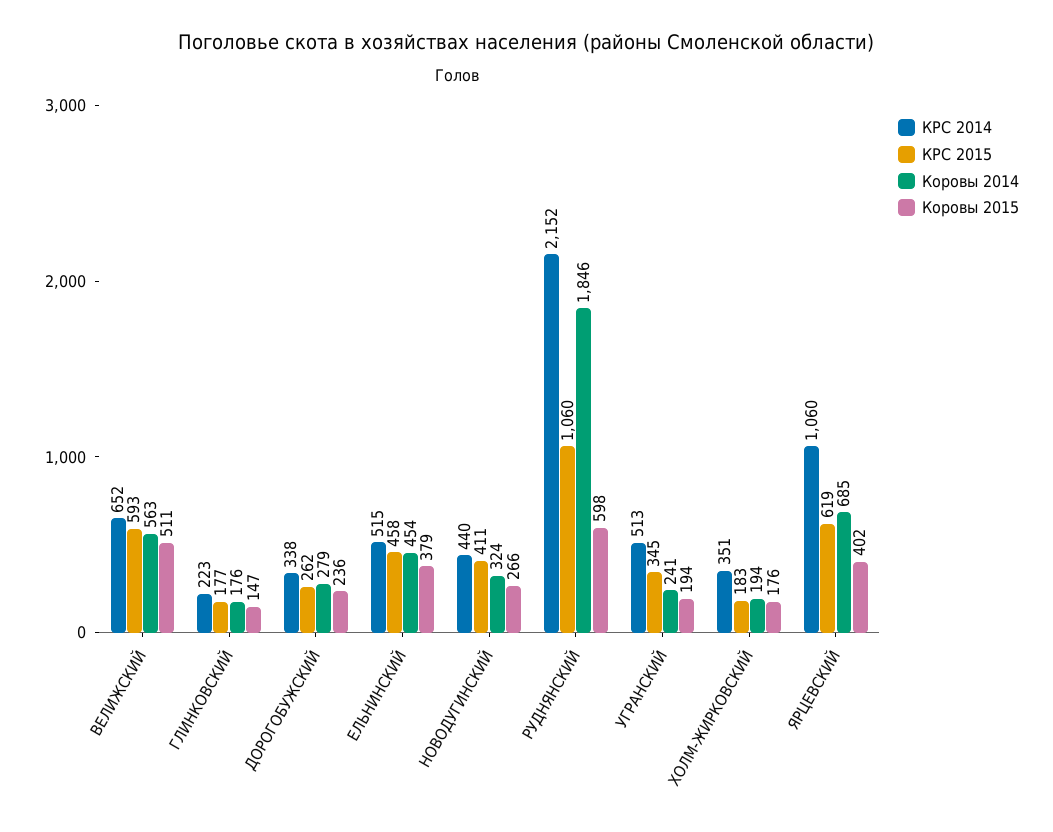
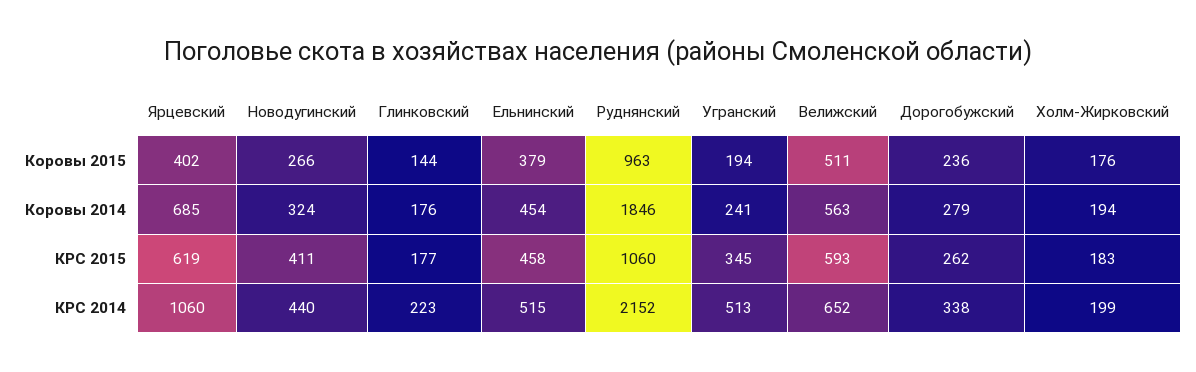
Коровы 2015, ГЛИНКОВСКИЙ: 147 -> 144
Коровы 2015, РУДНЯНСКИЙ: 598 -> 963
КРС 2014, ХОЛМ-ЖИРКОВСКИЙ: 351 -> 199

